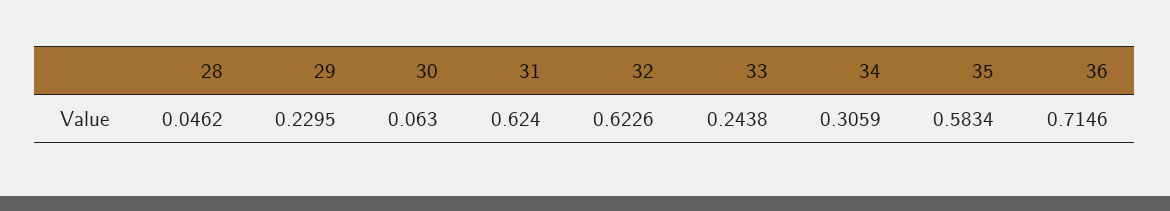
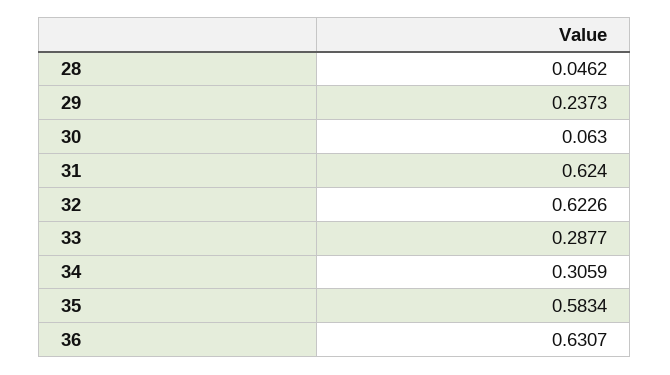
29: 0.2295 -> 0.2373
33: 0.2438 -> 0.2877
36: 0.7146 -> 0.6307

